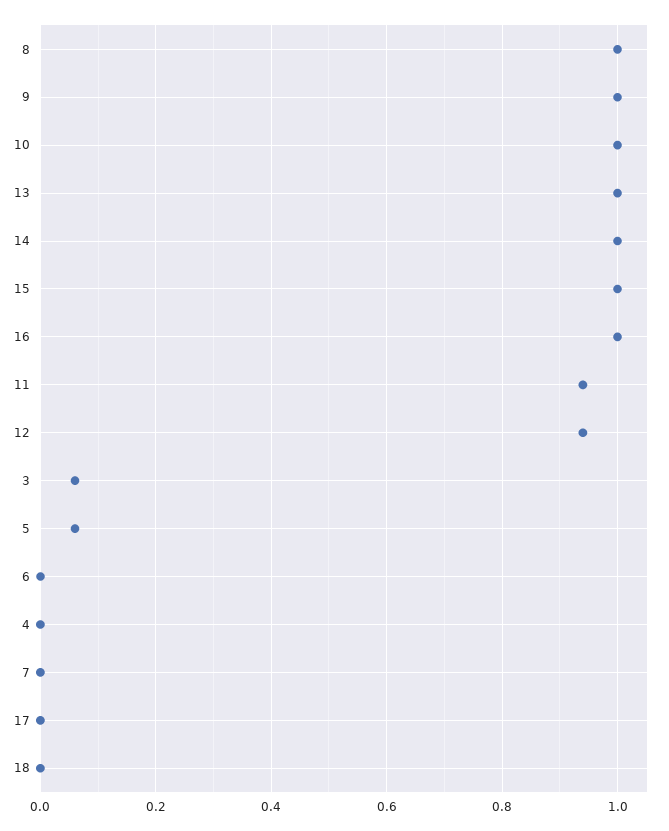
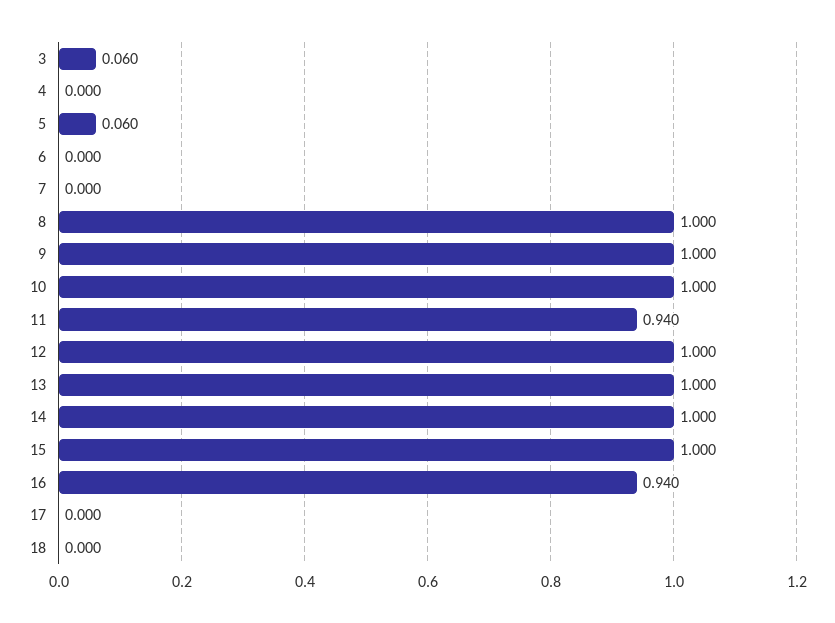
16: 1 -> 0.94
12: 0.94 -> 1

